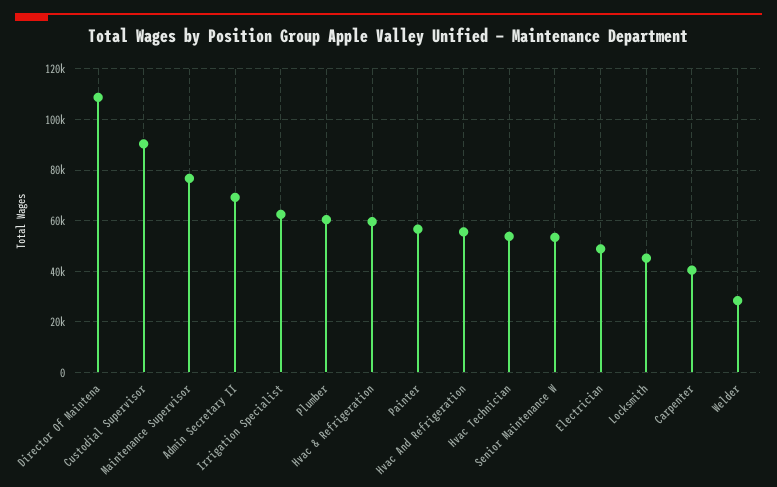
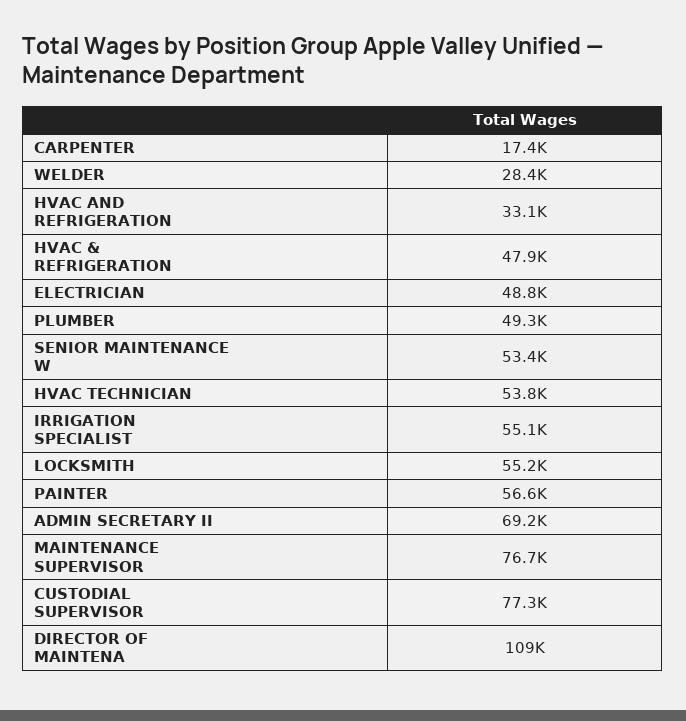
Custodial Supervisor: 90000 -> 77300
Irrigation Specialist: 62500 -> 55100
Plumber: 60000 -> 49300
Hvac & Refrigeration: 60000 -> 47900
Hvac And Refrigeration: 55000 -> 33100
Locksmith: 45000 -> 55200
Carpenter: 40000 -> 17400

